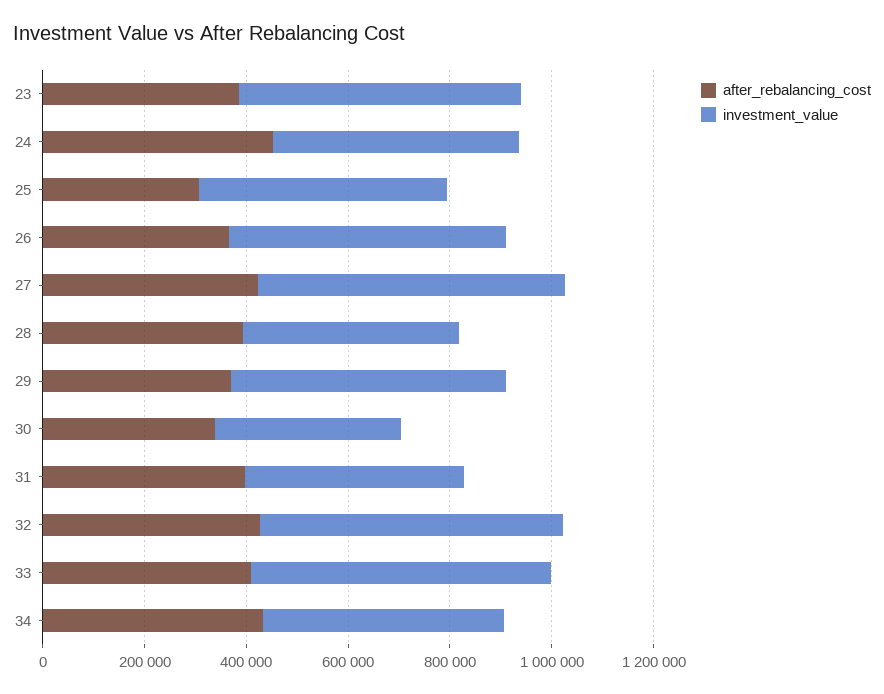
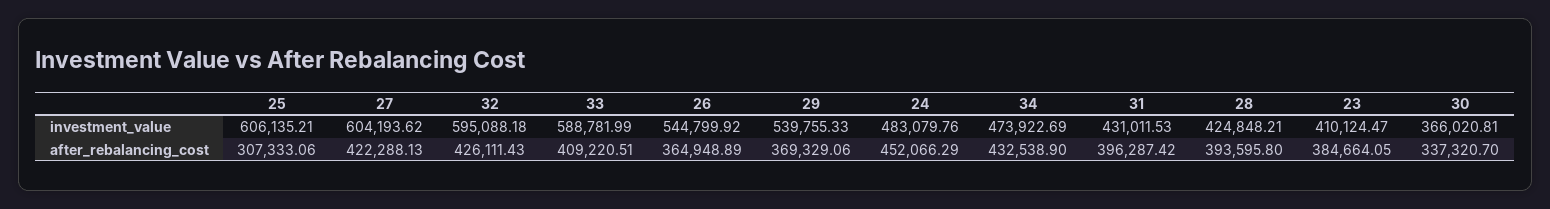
investment_value, 23: 550000 -> 410124.47
investment_value, 25: 500000 -> 606135.21

